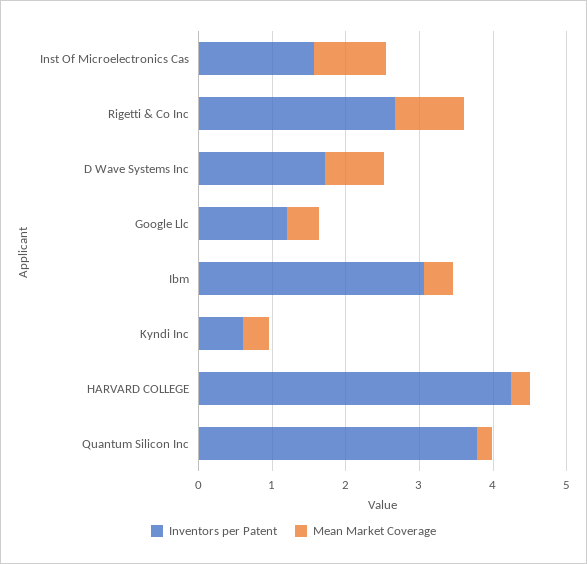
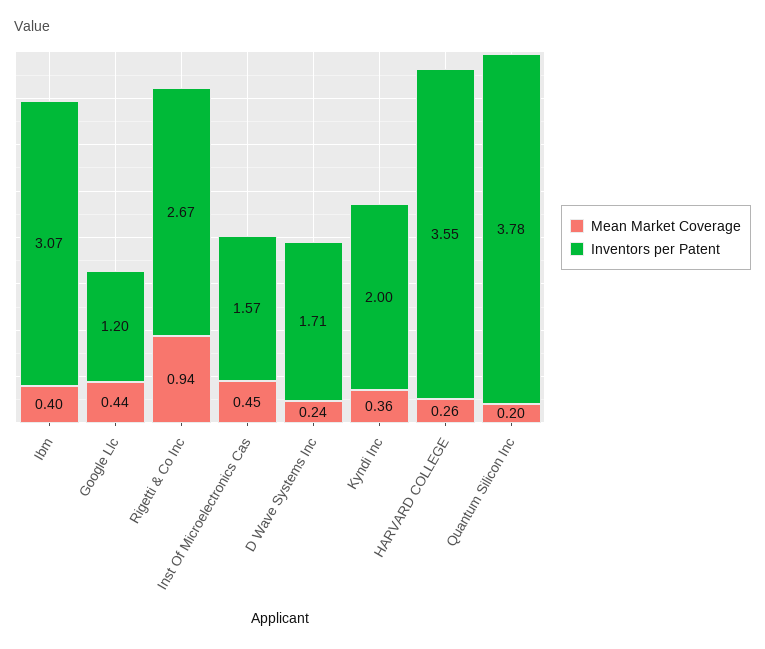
Mean Market Coverage, Inst Of Microelectronics Cas: 1 -> 0.45
Mean Market Coverage, D Wave Systems Inc: 0.8 -> 0.24
Inventors per Patent, Kyndi Inc: 0.6 -> 2
Inventors per Patent, HARVARD COLLEGE: 4.2 -> 3.55

